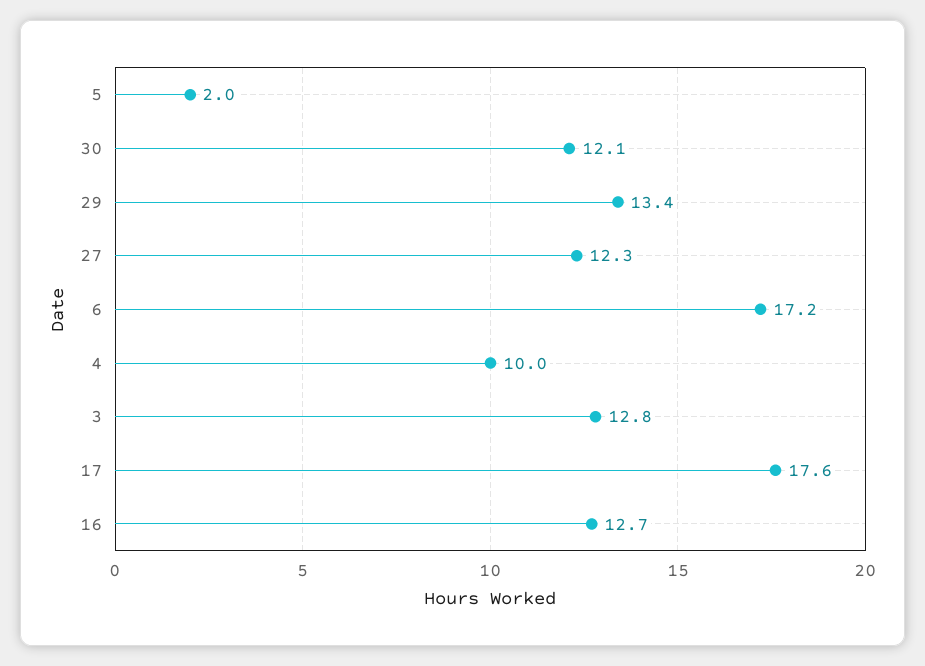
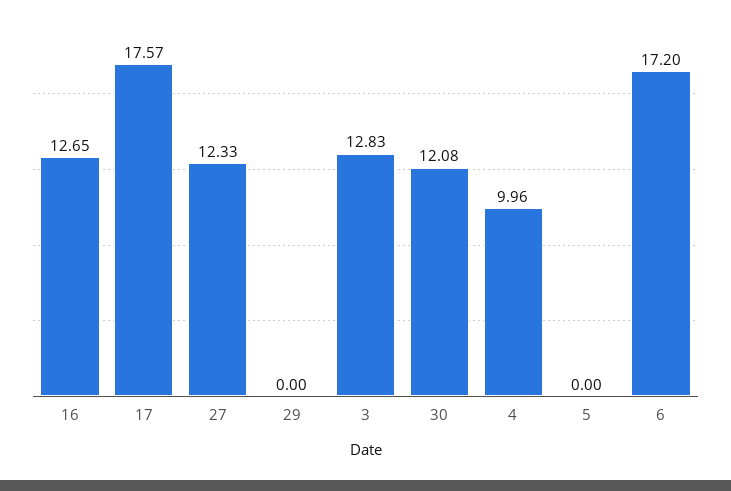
5: 2 -> 0
29: 13.4 -> 0

